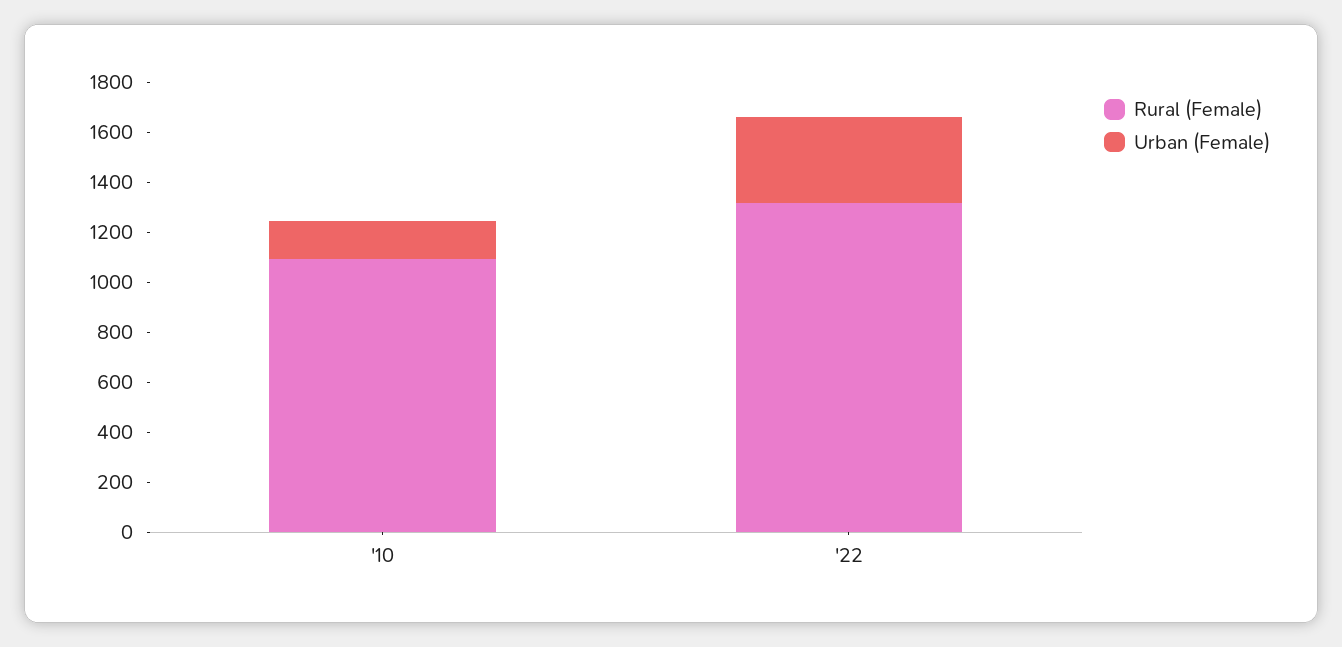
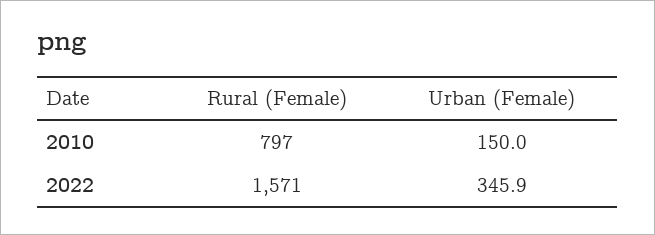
Rural (Female), '10: 1100 -> 797
Rural (Female), '22: 1300 -> 1571

